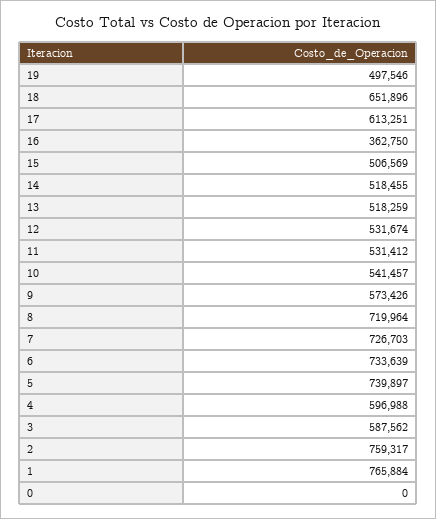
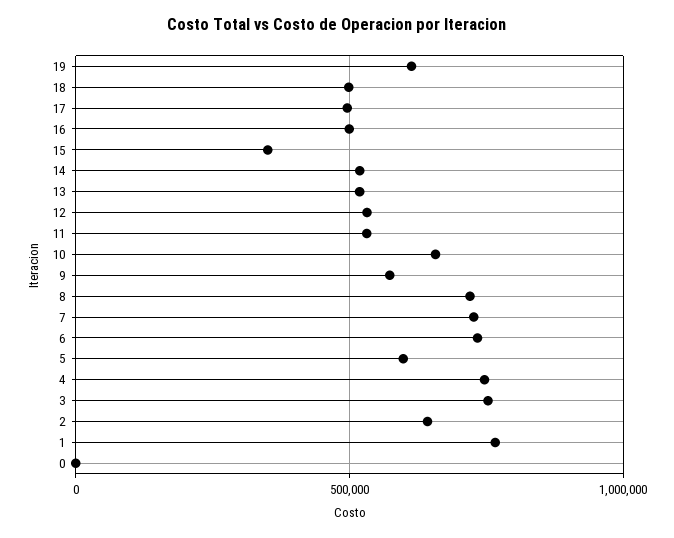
19: 497546 -> 600000
18: 651896 -> 500000
17: 613251 -> 500000
16: 362750 -> 500000
15: 506569 -> 350000
10: 541457 -> 650000
5: 739897 -> 600000
4: 596988 -> 750000
3: 587562 -> 750000
2: 759317 -> 650000

